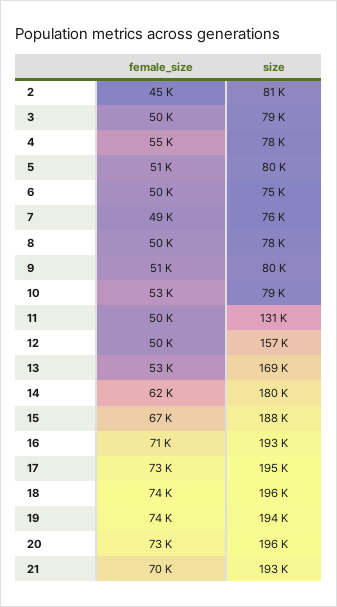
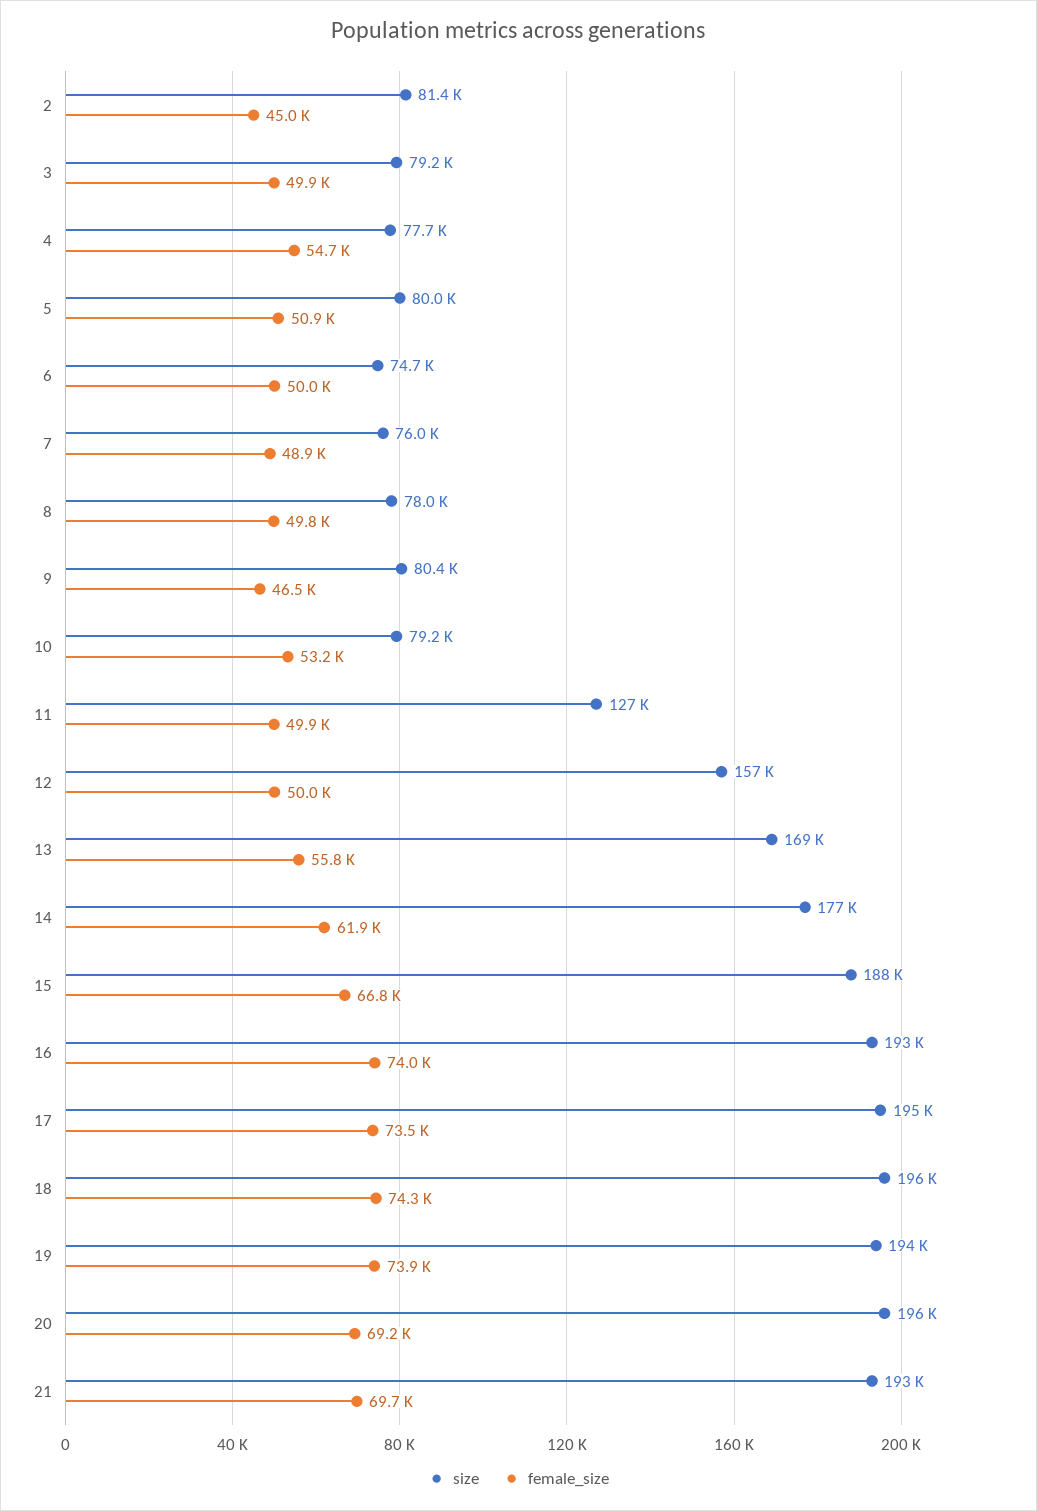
female_size, 9: 51000 -> 46500
size, 11: 131000 -> 127000
female_size, 13: 53000 -> 55800
size, 14: 180000 -> 177000
female_size, 16: 71000 -> 74000
female_size, 20: 73000 -> 69200

